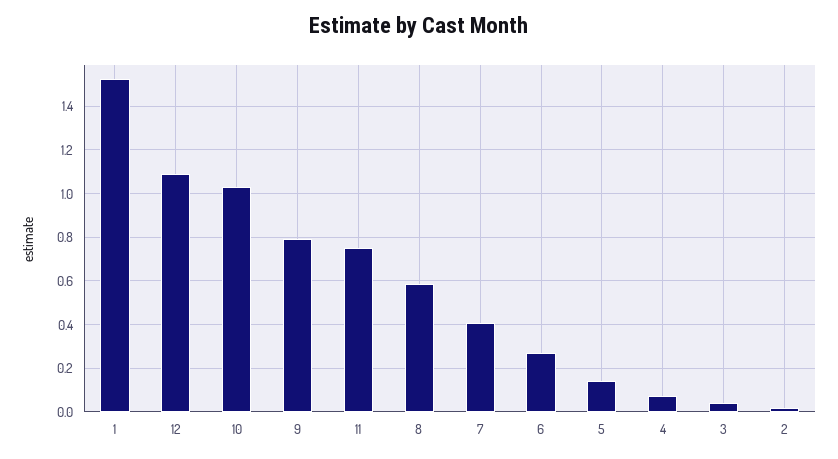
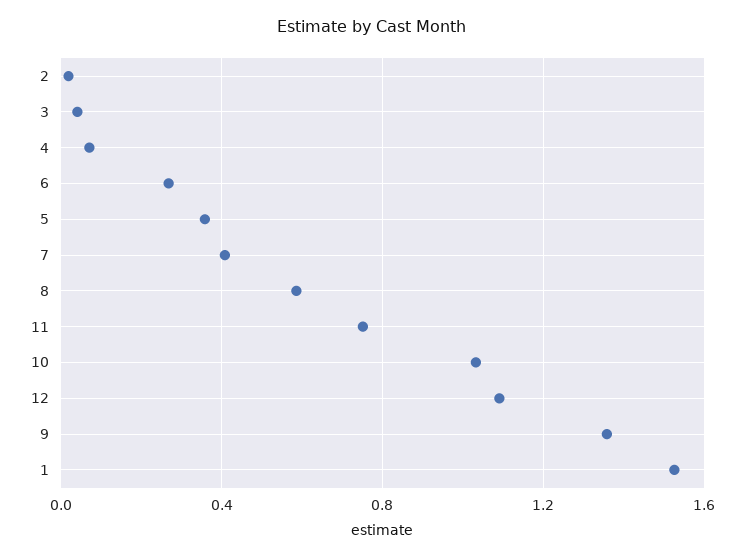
9: 0.8 -> 1.35
5: 0.15 -> 0.35

